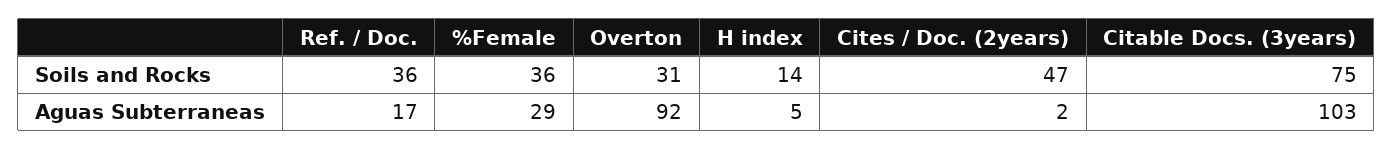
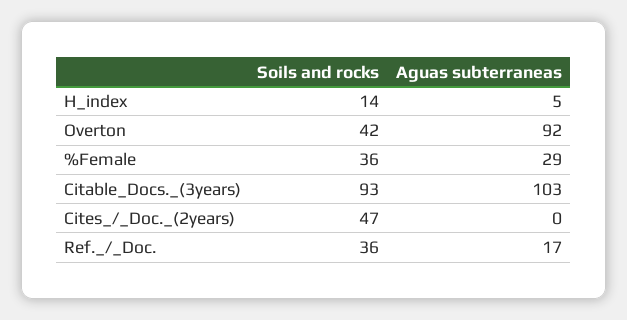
Overton, Soils and Rocks: 31 -> 42
Citable Docs. (3years), Soils and Rocks: 75 -> 93
Cites / Doc. (2years), Aguas Subterraneas: 2 -> 0

